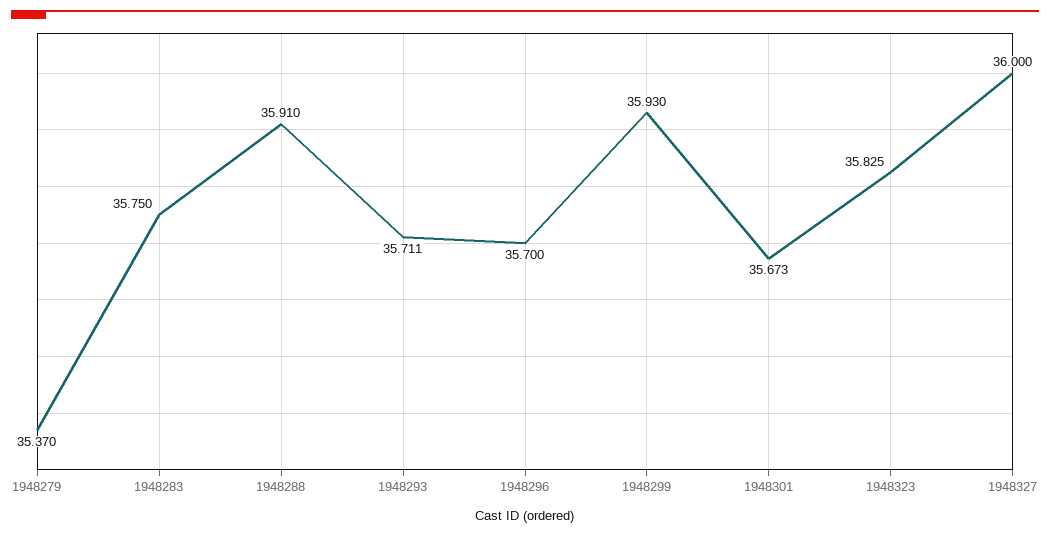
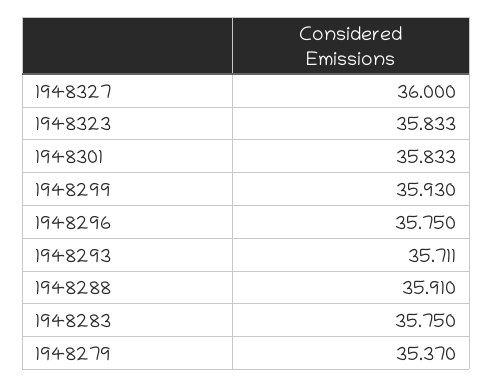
1948296: 35.7 -> 35.75
1948301: 35.673 -> 35.833
1948323: 35.825 -> 35.833

